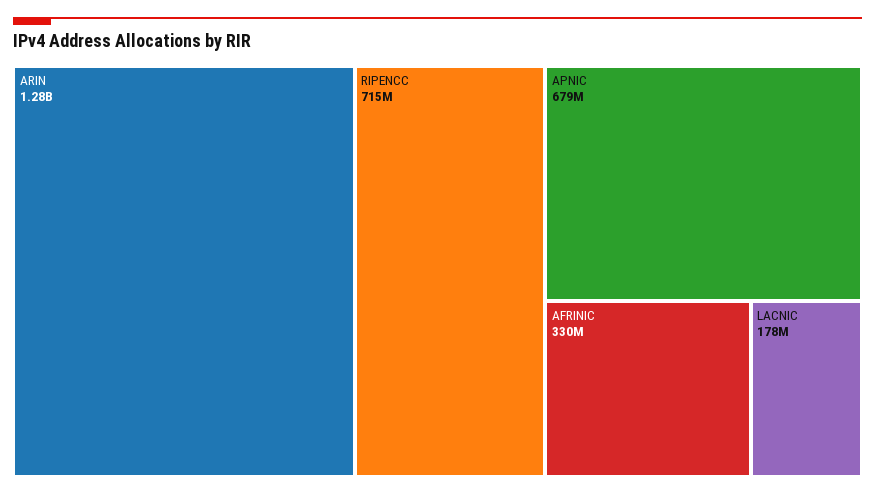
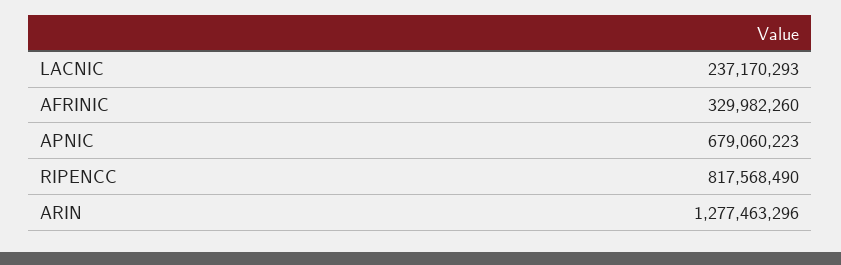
RIPENCC: 715000000 -> 817568490
LACNIC: 178000000 -> 237170293

